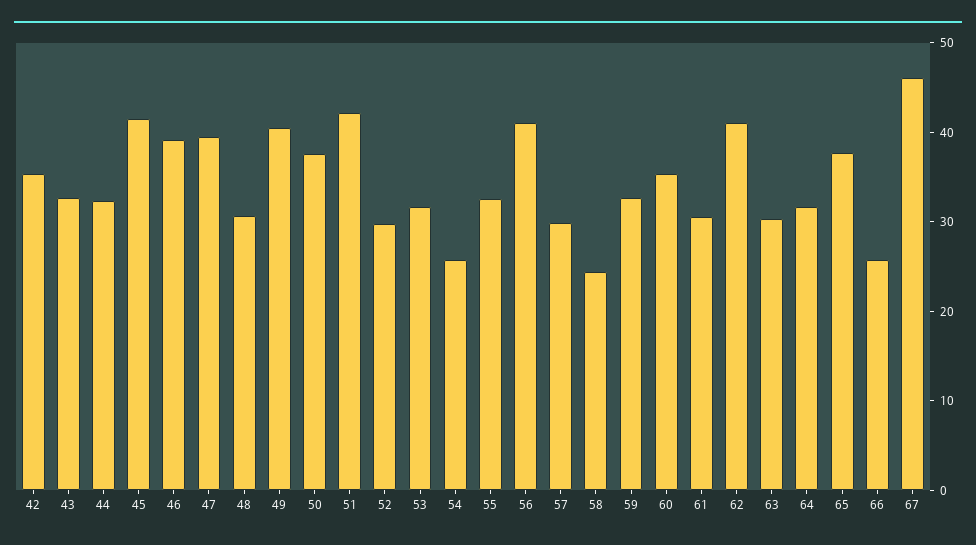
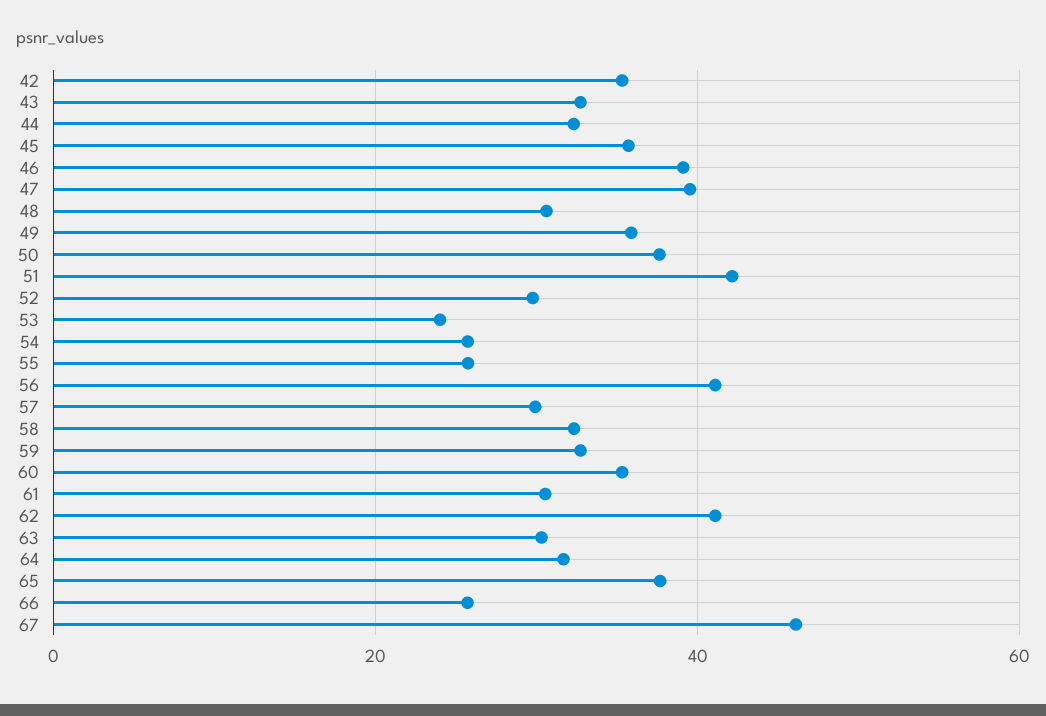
45: 42 -> 36
49: 40 -> 36
53: 32 -> 24
55: 32 -> 26
58: 24 -> 32

